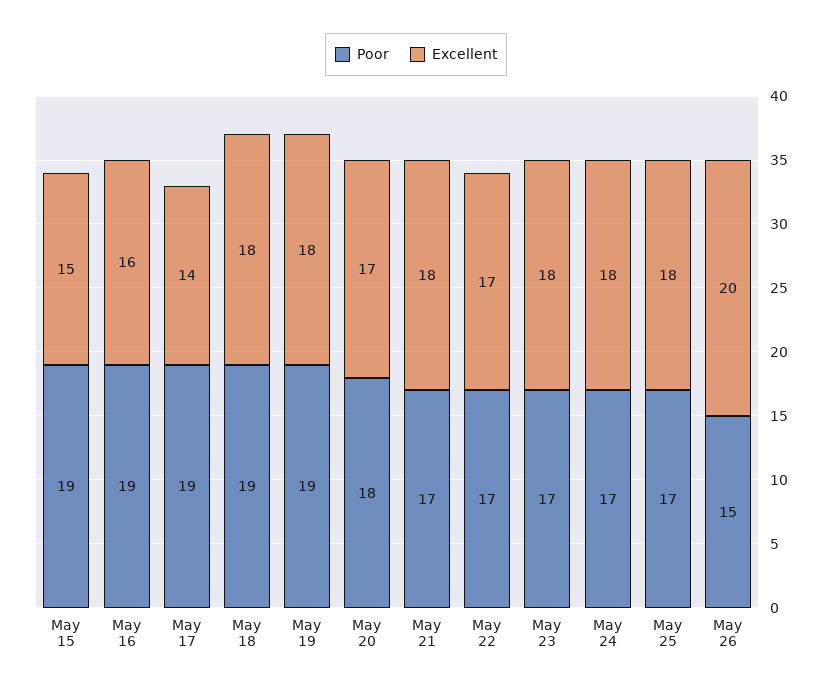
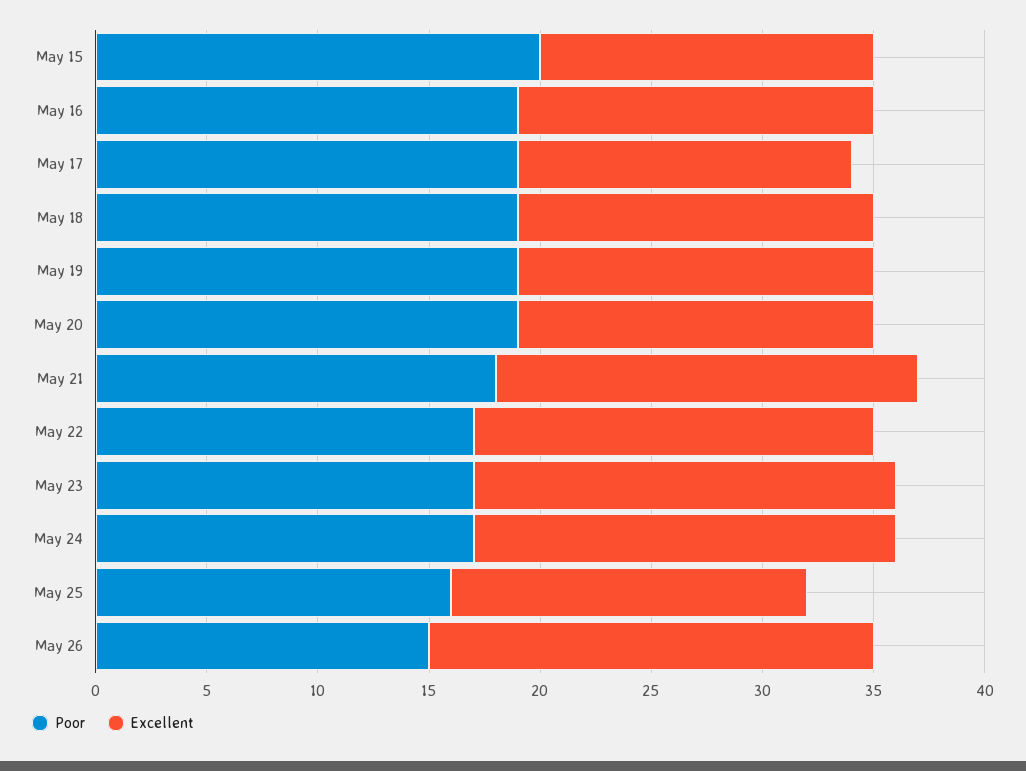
Poor, May 15: 19 -> 20
Excellent, May 17: 14 -> 15
Excellent, May 18: 18 -> 16
Excellent, May 19: 18 -> 16
Poor, May 20: 18 -> 19
Excellent, May 20: 17 -> 16
Poor, May 21: 17 -> 18
Excellent, May 21: 18 -> 19
Excellent, May 22: 17 -> 18
Excellent, May 23: 18 -> 19
Excellent, May 24: 18 -> 19
Poor, May 25: 17 -> 16
Excellent, May 25: 18 -> 16

